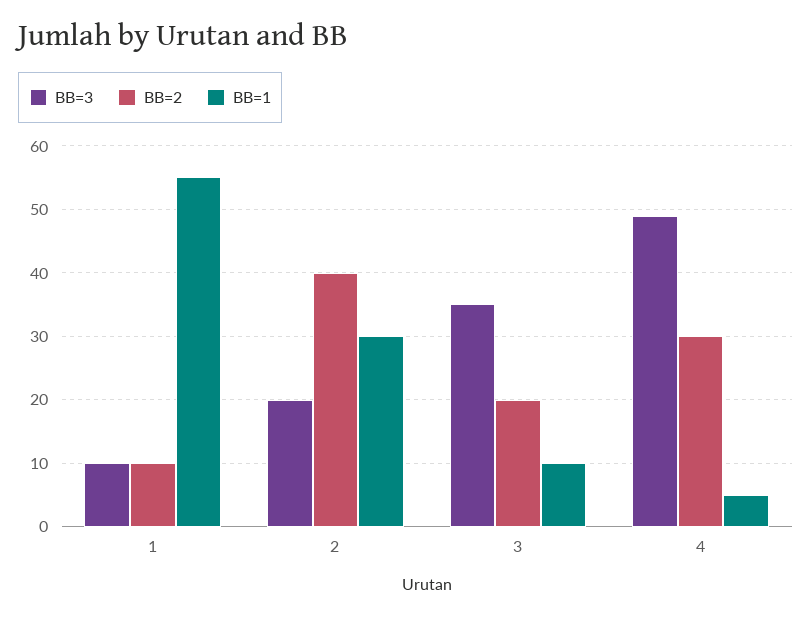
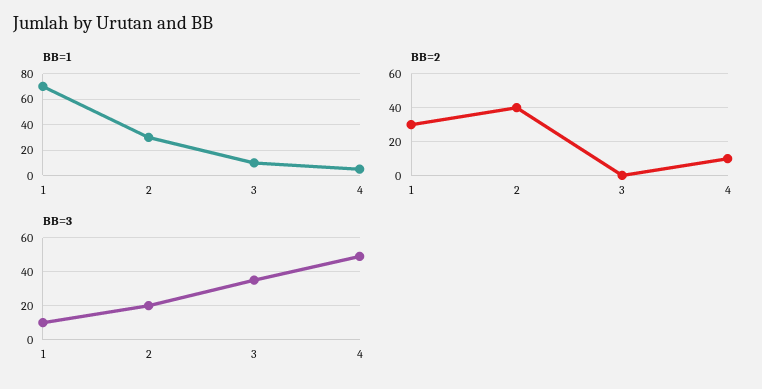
BB=2, 1: 10 -> 30
BB=1, 1: 55 -> 70
BB=2, 3: 20 -> 0
BB=2, 4: 30 -> 10

